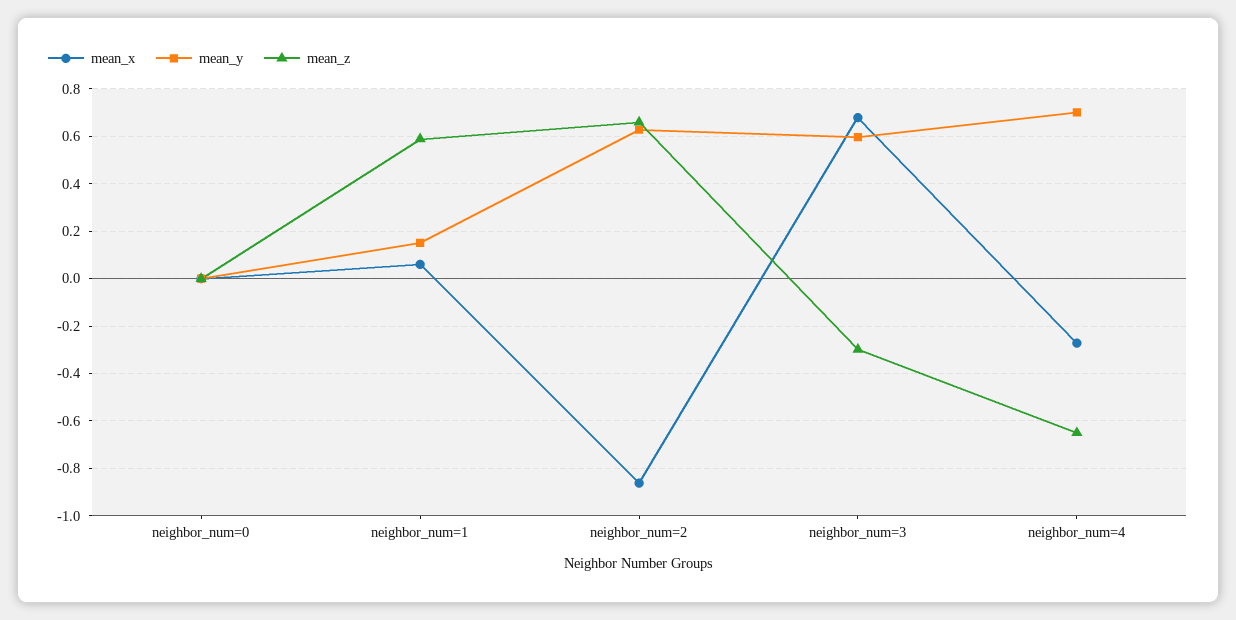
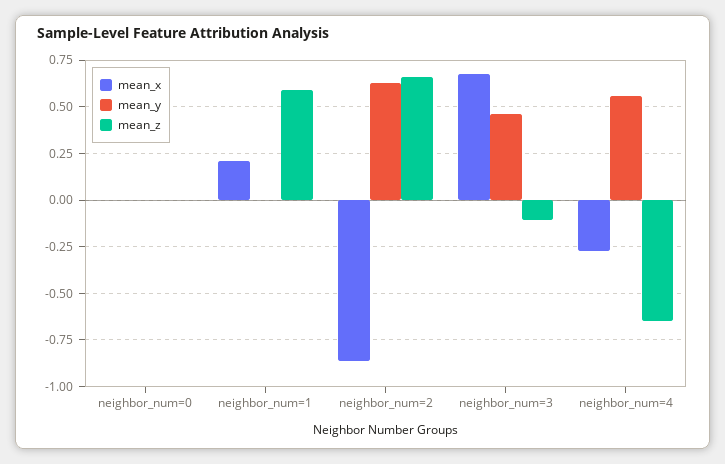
mean_x, neighbor_num=1: 0.05 -> 0.2
mean_y, neighbor_num=1: 0.15 -> 0
mean_y, neighbor_num=3: 0.6 -> 0.45
mean_z, neighbor_num=3: -0.3 -> -0.1
mean_y, neighbor_num=4: 0.7 -> 0.55

